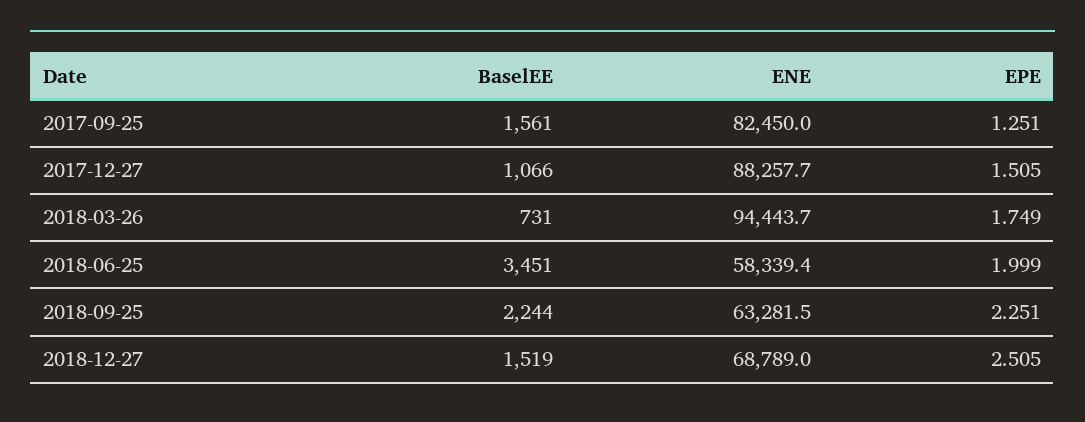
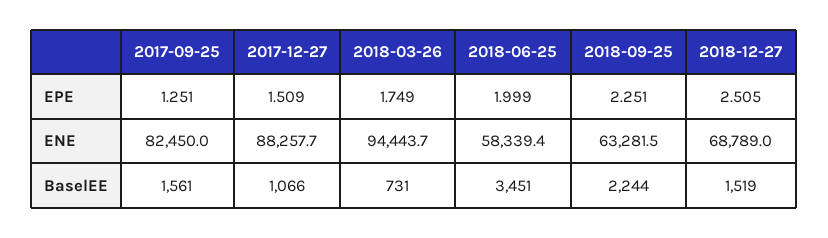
EPE, 2017-12-27: 1.505 -> 1.509

